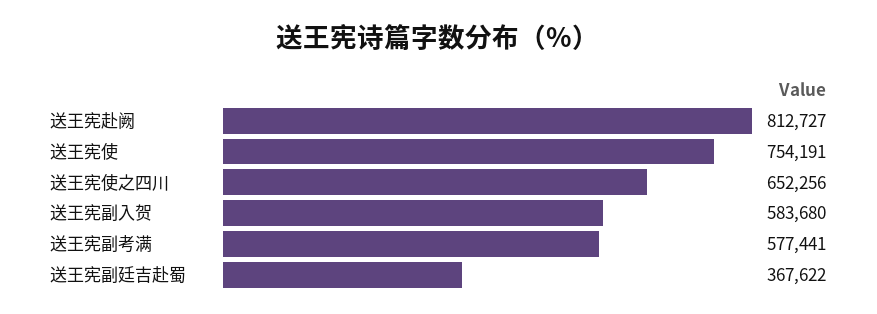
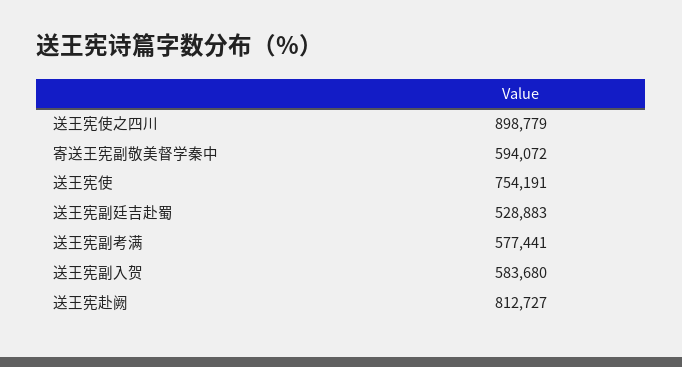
送王宪使之四川: 652256 -> 898779
送王宪副廷吉赴蜀: 367622 -> 528883
寄送王宪副敬美督学秦中: none -> 594072

